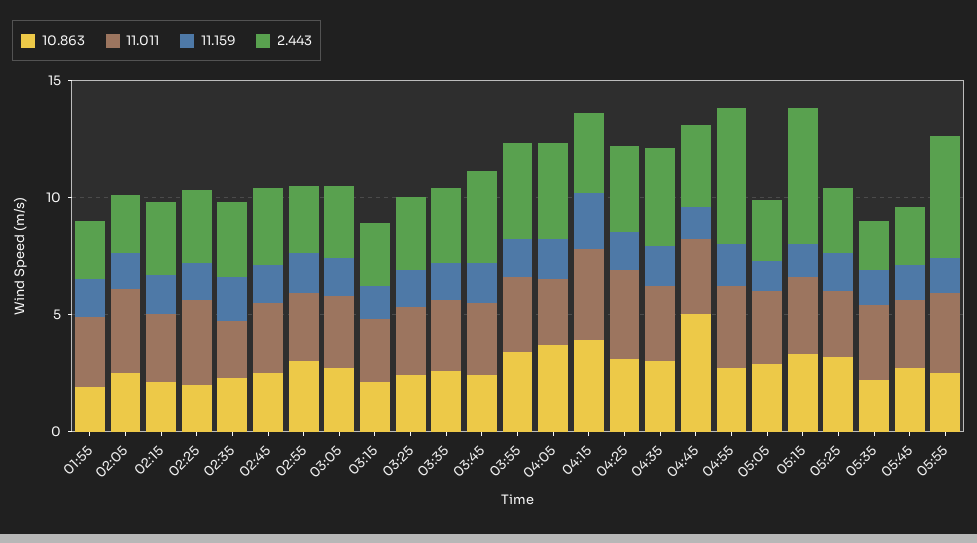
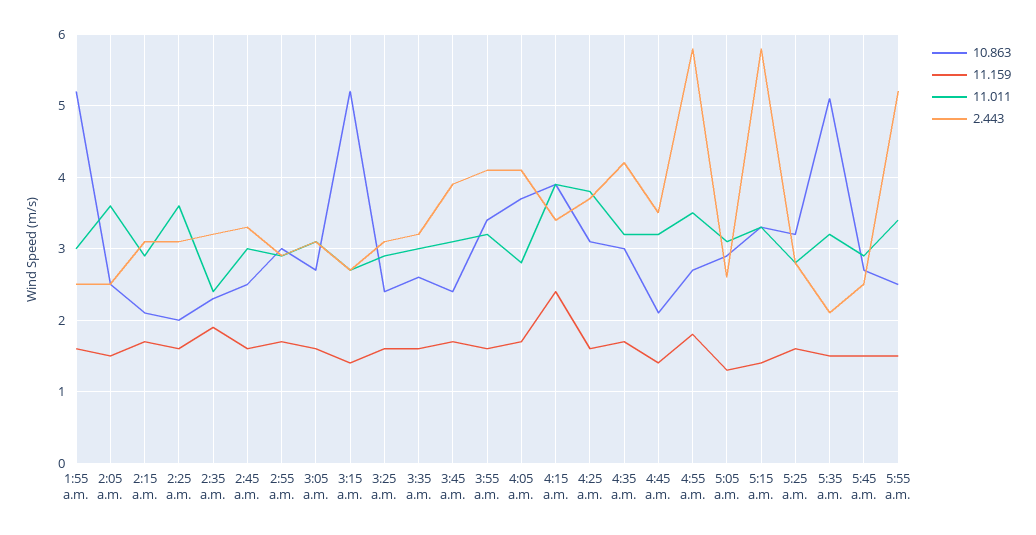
10.863, 01:55: 2 -> 5.2
10.863, 03:15: 2 -> 5.2
10.863, 04:45: 5 -> 2.1
10.863, 05:35: 2 -> 5.1

